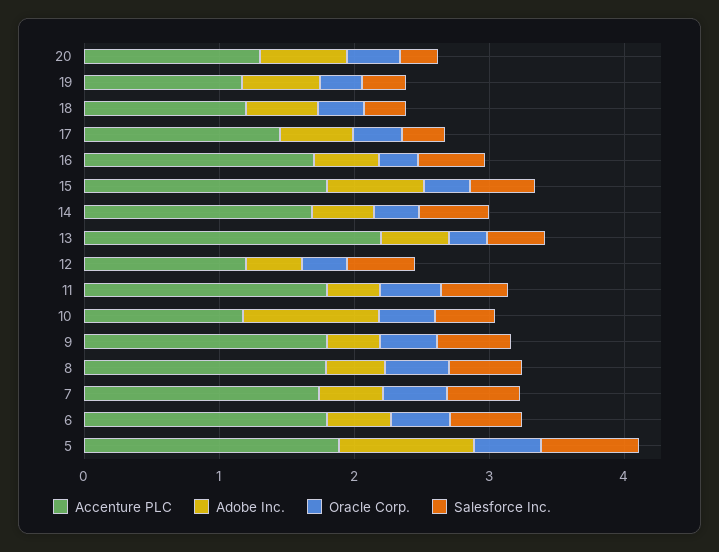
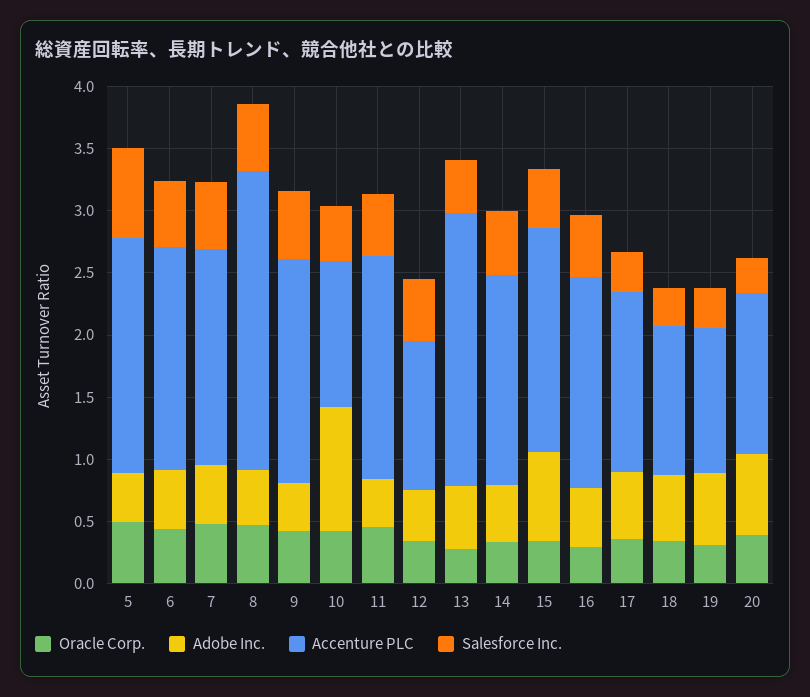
Accenture PLC, 8: 1.8 -> 2.4
Adobe Inc., 5: 1 -> 0.4

